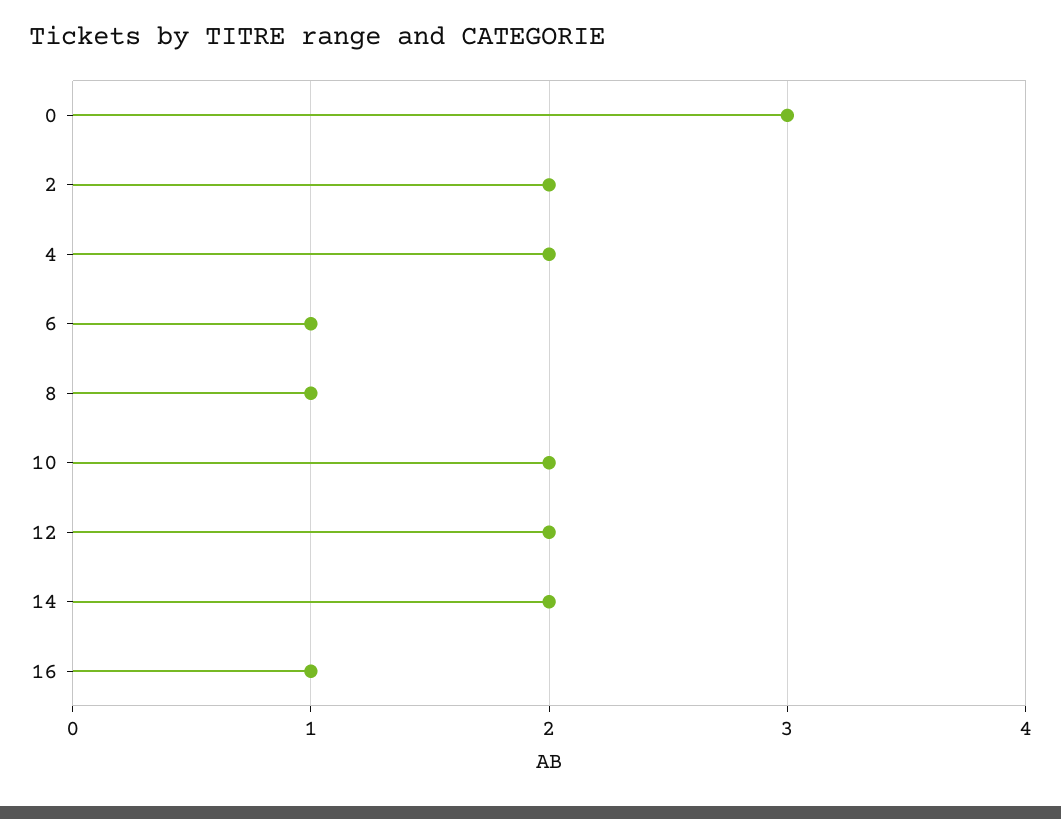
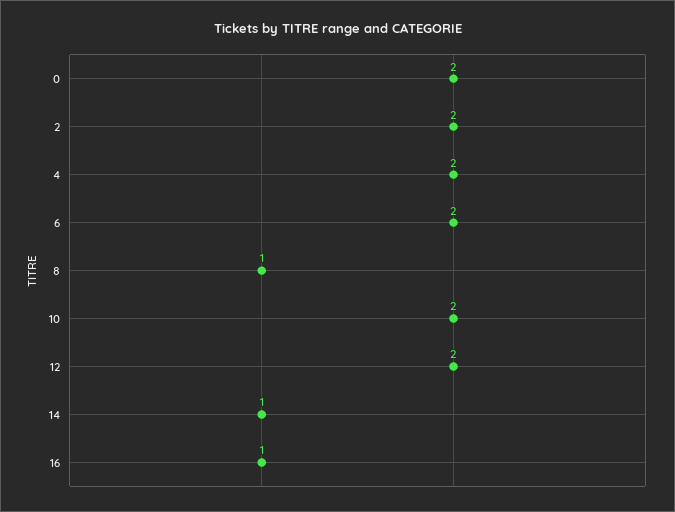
0: 3 -> 2
6: 1 -> 2
14: 2 -> 1

